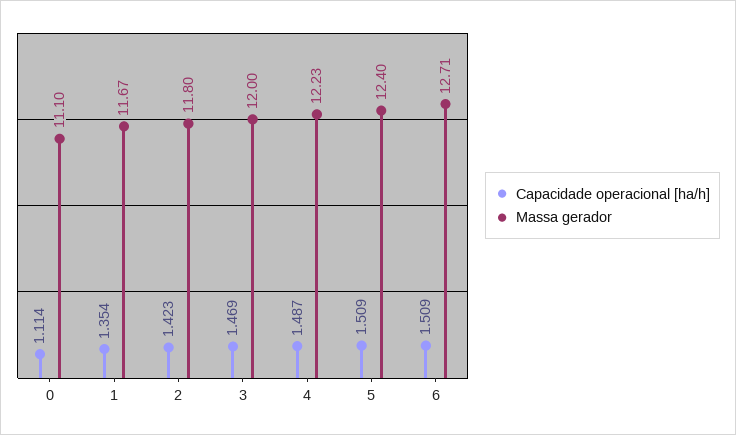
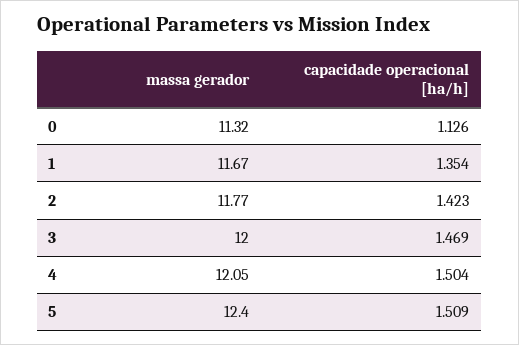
Capacidade operacional [ha/h], 0: 1.114 -> 1.126
Massa gerador, 0: 11.1 -> 11.32
Massa gerador, 2: 11.8 -> 11.77
Capacidade operacional [ha/h], 4: 1.487 -> 1.504
Massa gerador, 4: 12.23 -> 12.05
Capacidade operacional [ha/h], 6: 1.509 -> none
Massa gerador, 6: 12.71 -> none

